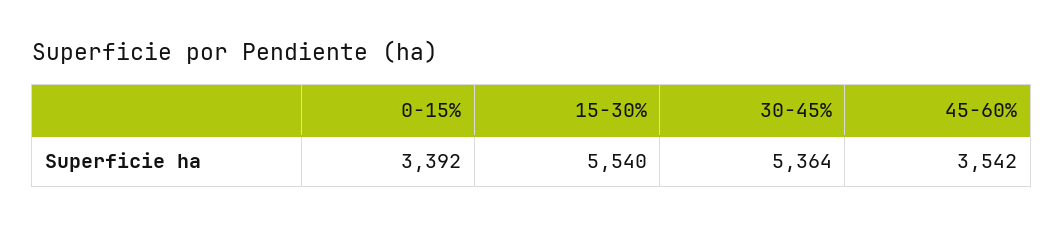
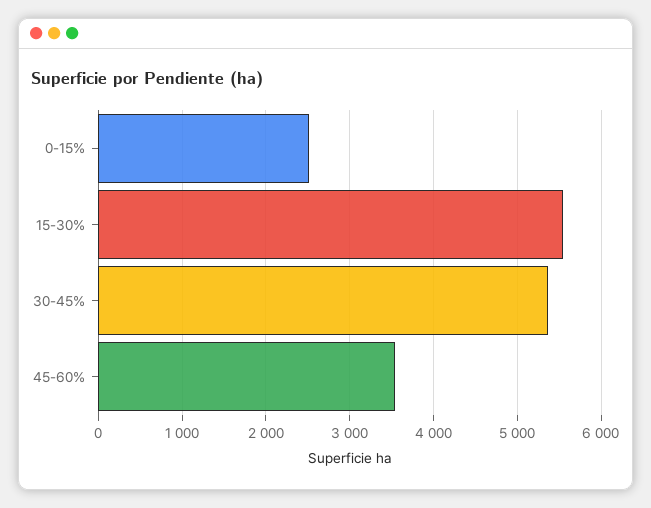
0-15%: 3392 -> 2500

